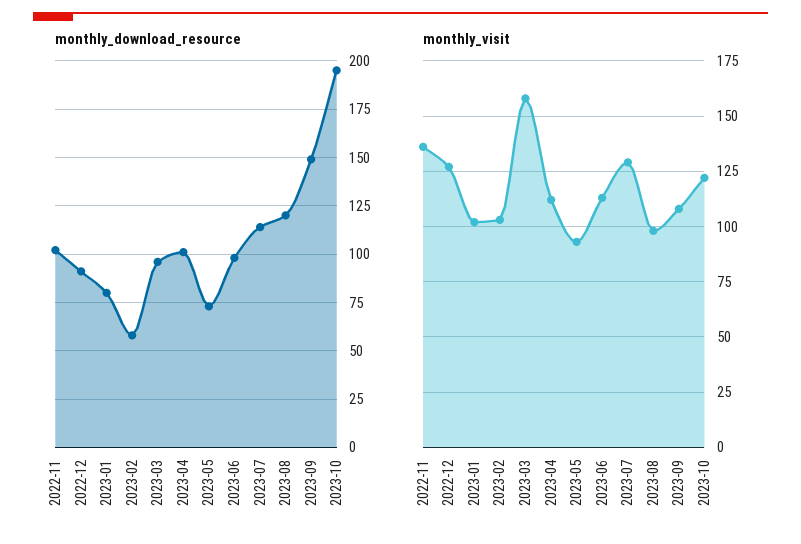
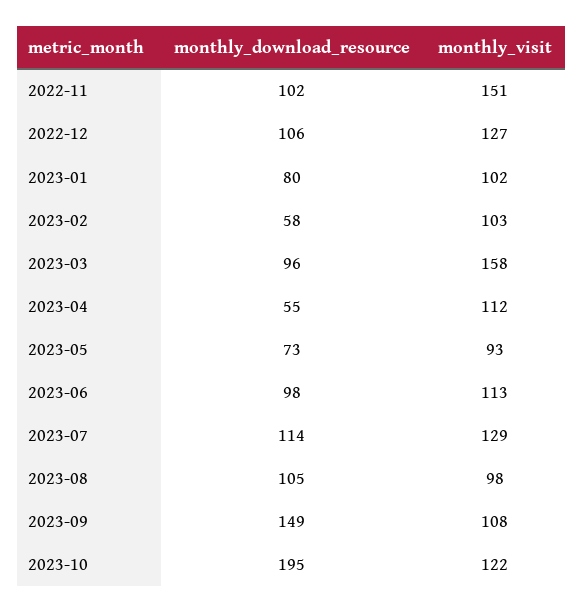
monthly_download_resource, 2022-12: 90 -> 106
monthly_download_resource, 2023-04: 100 -> 55
monthly_download_resource, 2023-08: 120 -> 105
monthly_visit, 2022-11: 135 -> 151

